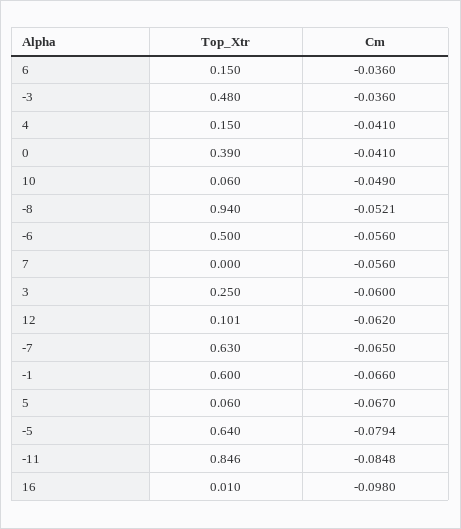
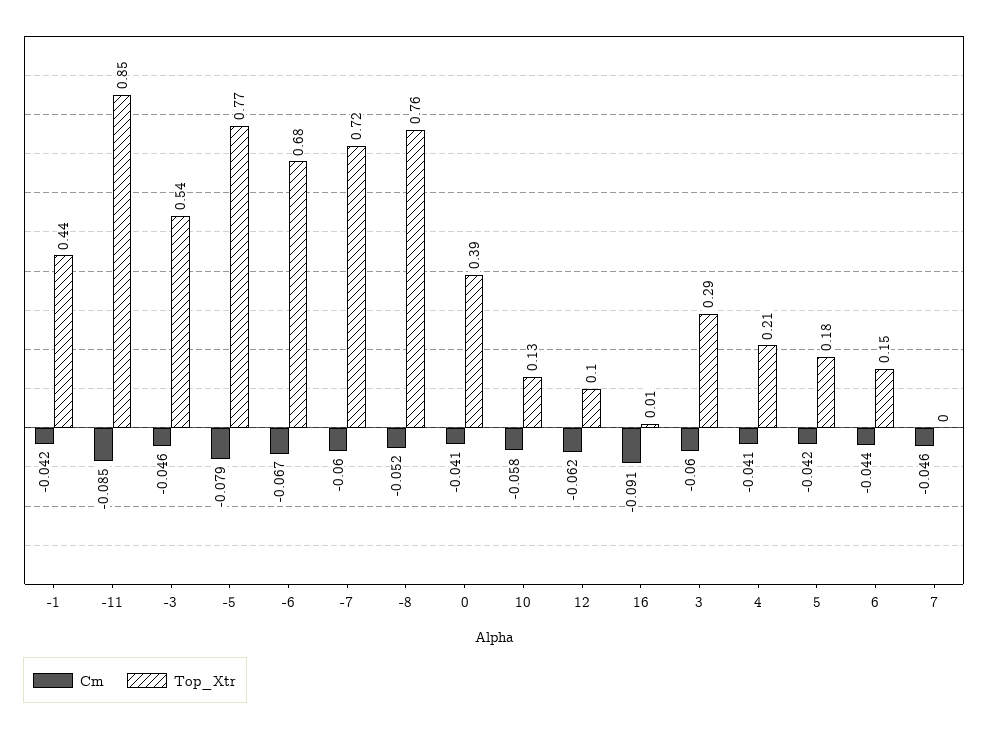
Cm, 6: -0.036 -> -0.044
Top_Xtr, -3: 0.48 -> 0.54
Cm, -3: -0.036 -> -0.046
Top_Xtr, 4: 0.15 -> 0.21
Top_Xtr, 10: 0.06 -> 0.13
Cm, 10: -0.049 -> -0.058
Top_Xtr, -8: 0.94 -> 0.76
Top_Xtr, -6: 0.5 -> 0.68
Cm, -6: -0.056 -> -0.067
Cm, 7: -0.056 -> -0.046
Top_Xtr, 3: 0.25 -> 0.29
Top_Xtr, -7: 0.63 -> 0.72
Cm, -7: -0.065 -> -0.06
Top_Xtr, -1: 0.6 -> 0.44
Cm, -1: -0.066 -> -0.042
Top_Xtr, 5: 0.06 -> 0.18
Cm, 5: -0.067 -> -0.042
Top_Xtr, -5: 0.64 -> 0.77
Cm, 16: -0.098 -> -0.091

